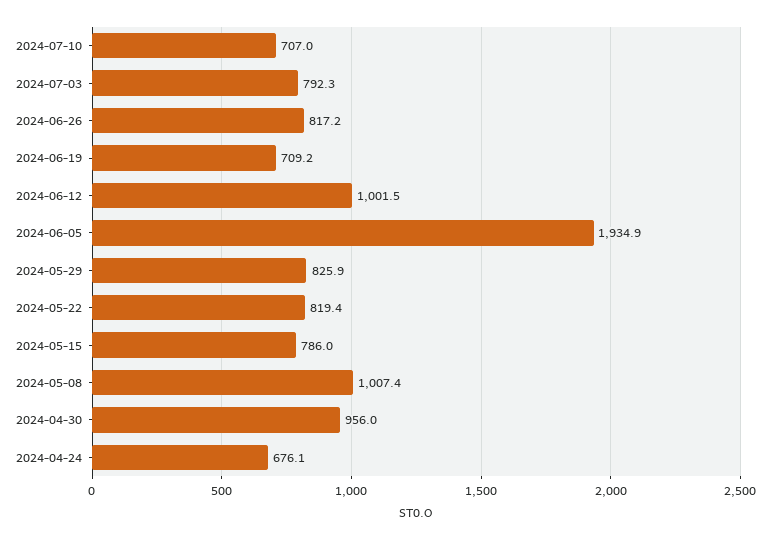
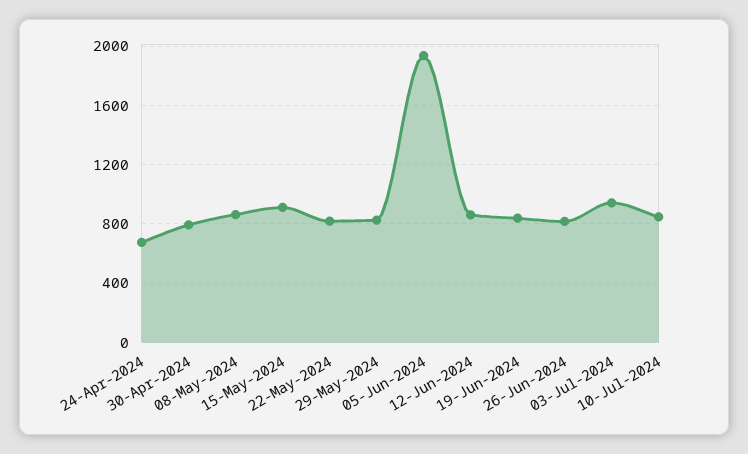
2024-07-10: 707 -> 850
2024-07-03: 792.3 -> 950
2024-06-19: 709.2 -> 850
2024-06-12: 1001.5 -> 850
2024-05-15: 786 -> 900
2024-05-08: 1007.4 -> 850
2024-04-30: 956 -> 800

